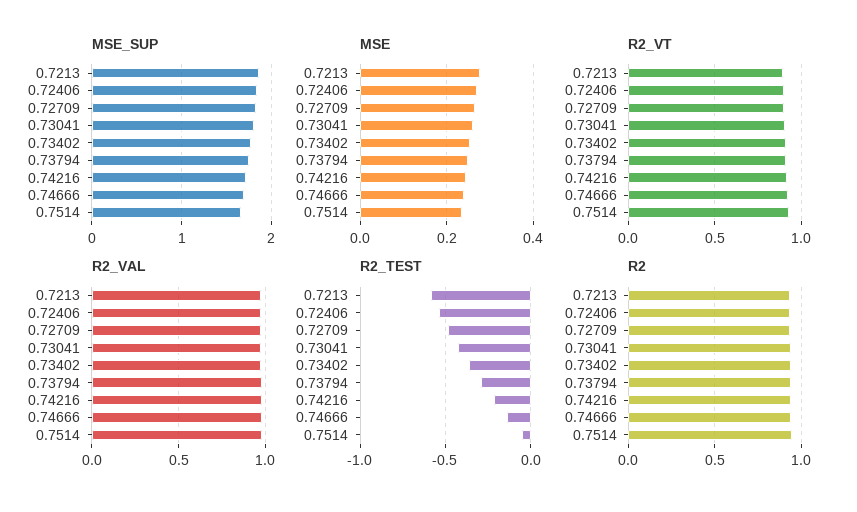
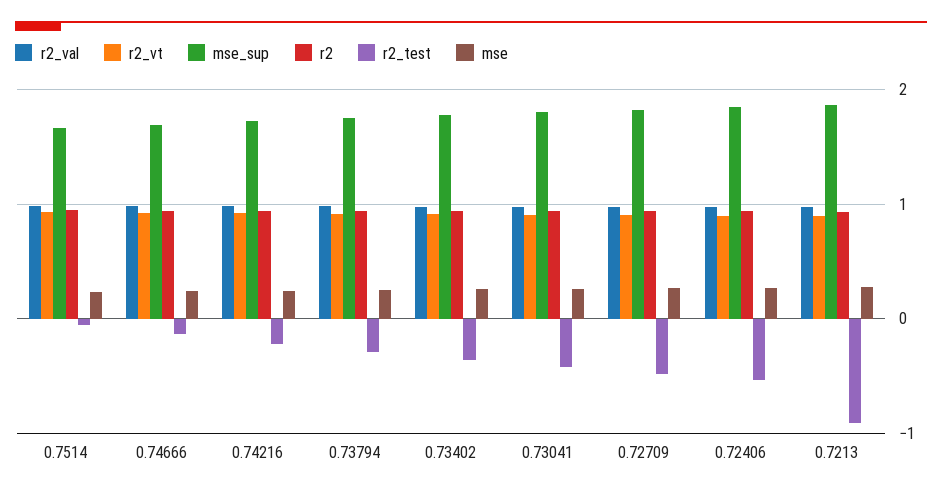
R2_TEST, 0.7213: -0.6 -> -0.9

